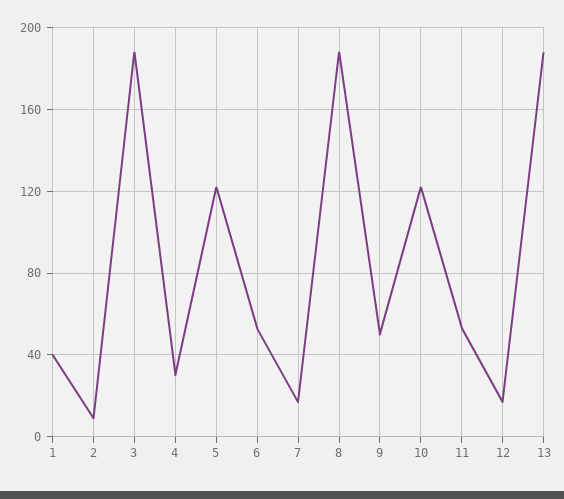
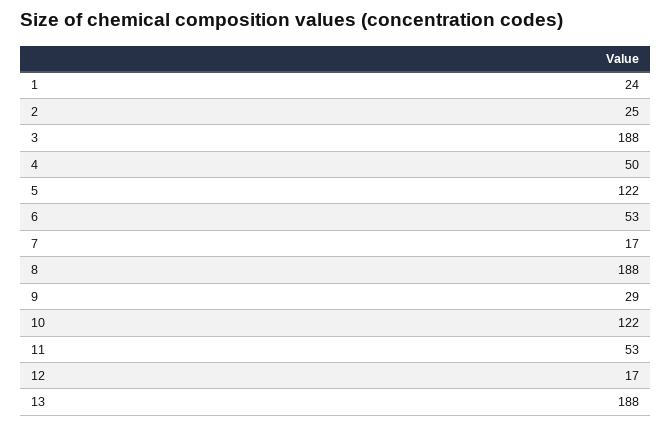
1: 40 -> 24
2: 10 -> 25
4: 30 -> 50
9: 50 -> 29

